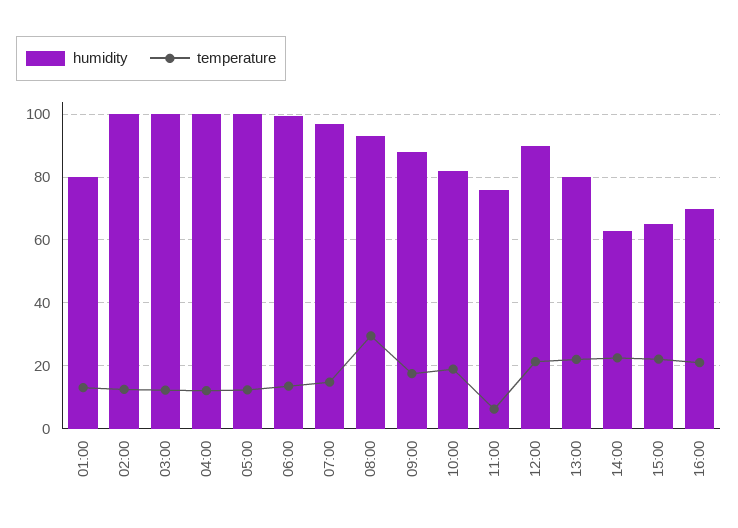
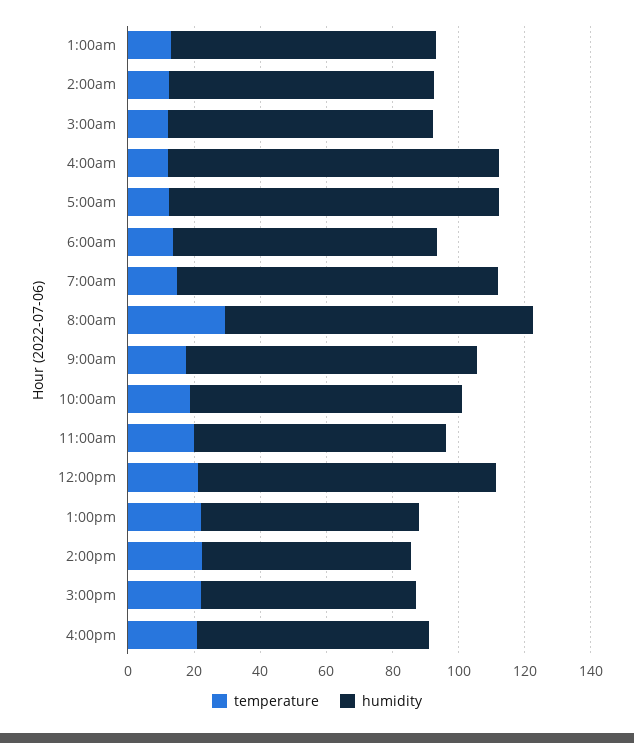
humidity, 02:00: 100 -> 80
humidity, 03:00: 100 -> 80
humidity, 06:00: 100 -> 80
temperature, 11:00: 6 -> 20
humidity, 13:00: 80 -> 65

